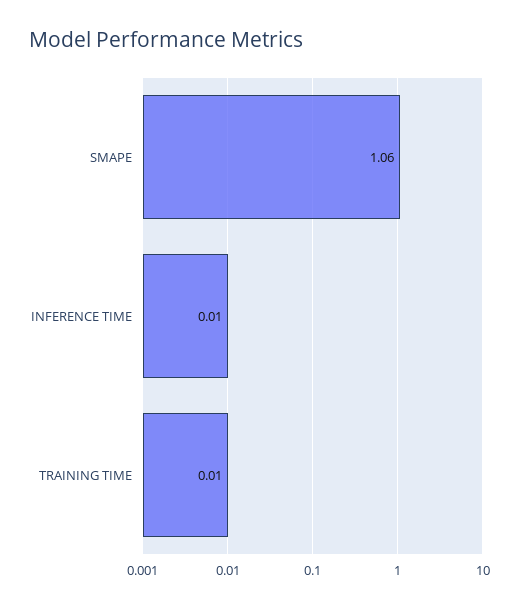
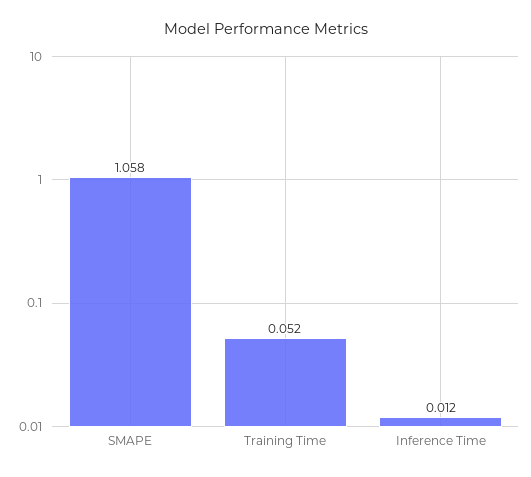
TRAINING TIME: 0.01 -> 0.052

